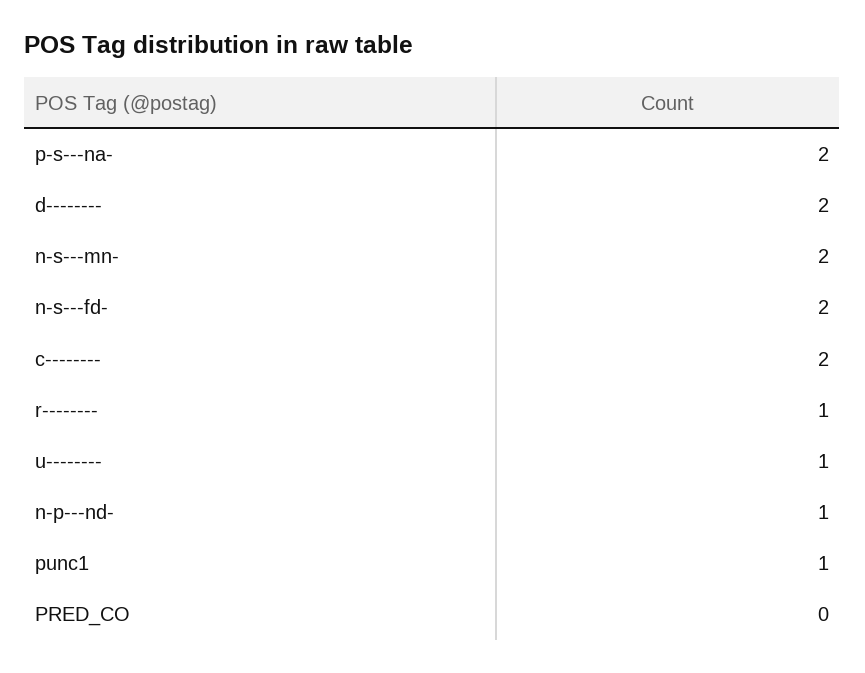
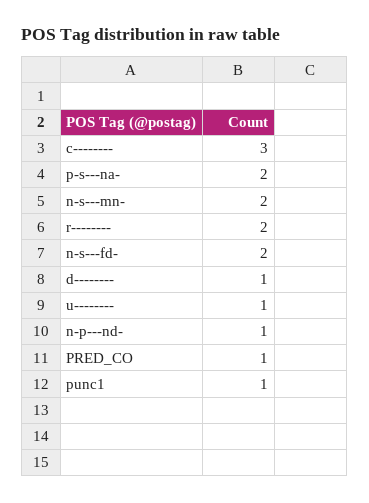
d--------: 2 -> 1
c--------: 2 -> 3
r--------: 1 -> 2
PRED_CO: 0 -> 1

